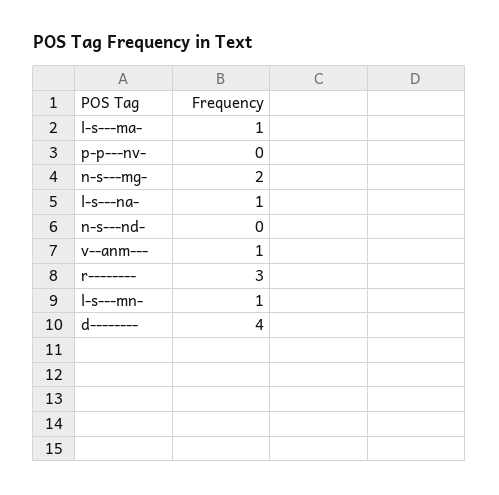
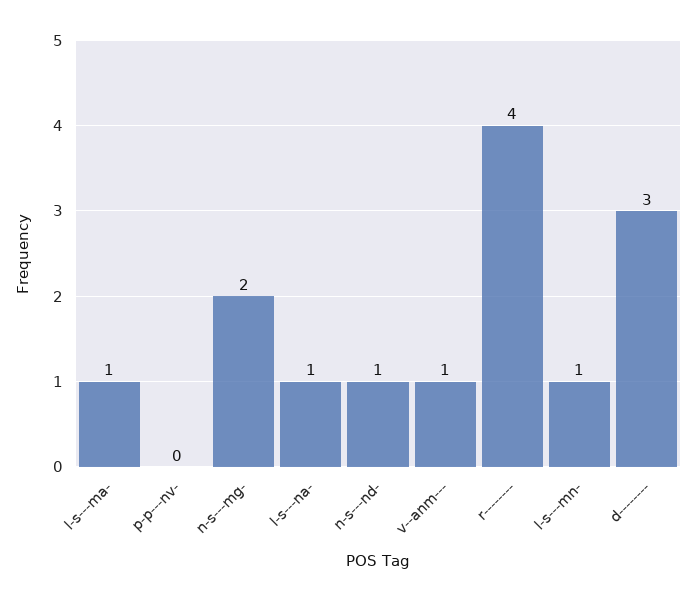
n-s---nd-: 0 -> 1
r--------: 3 -> 4
d--------: 4 -> 3

